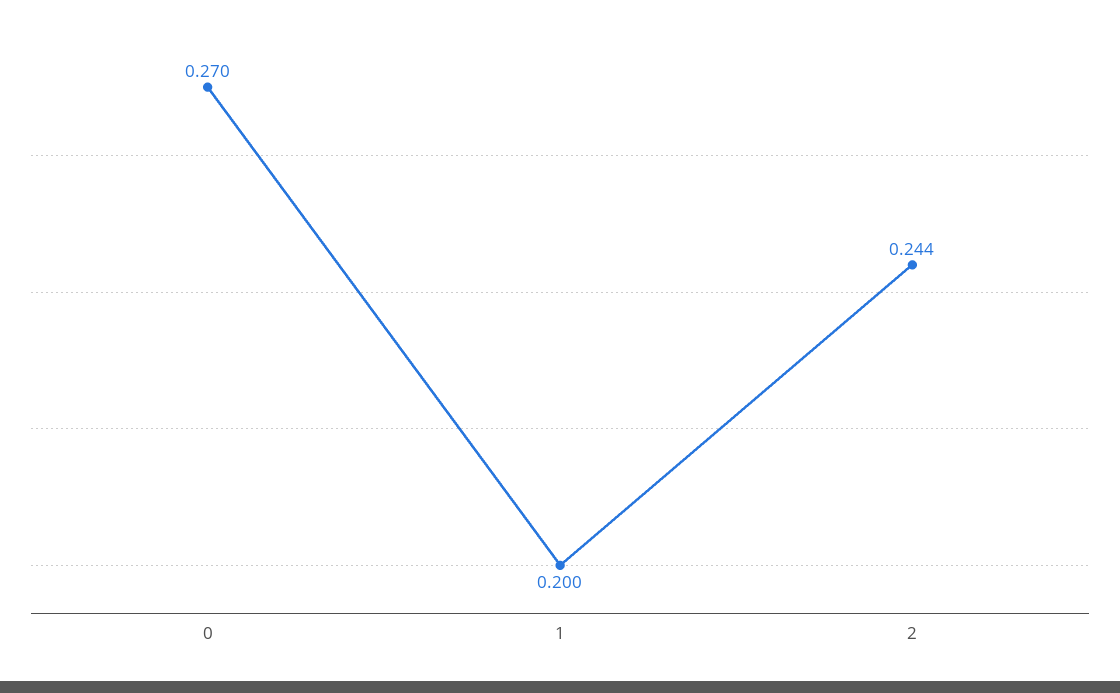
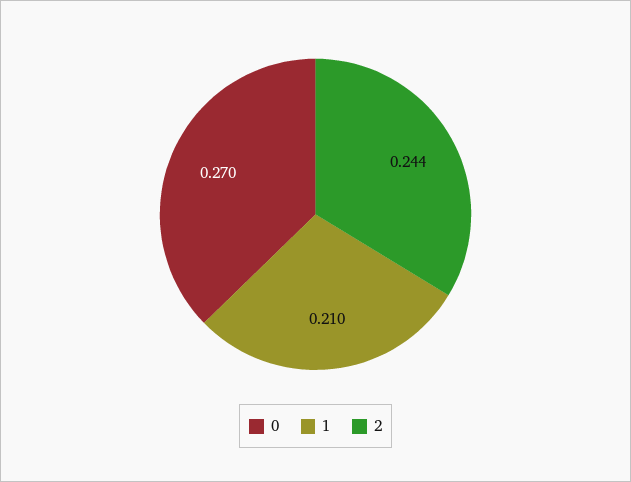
1: 0.2 -> 0.21

